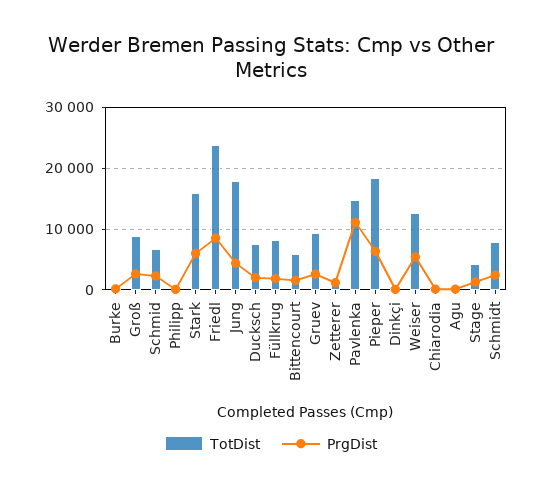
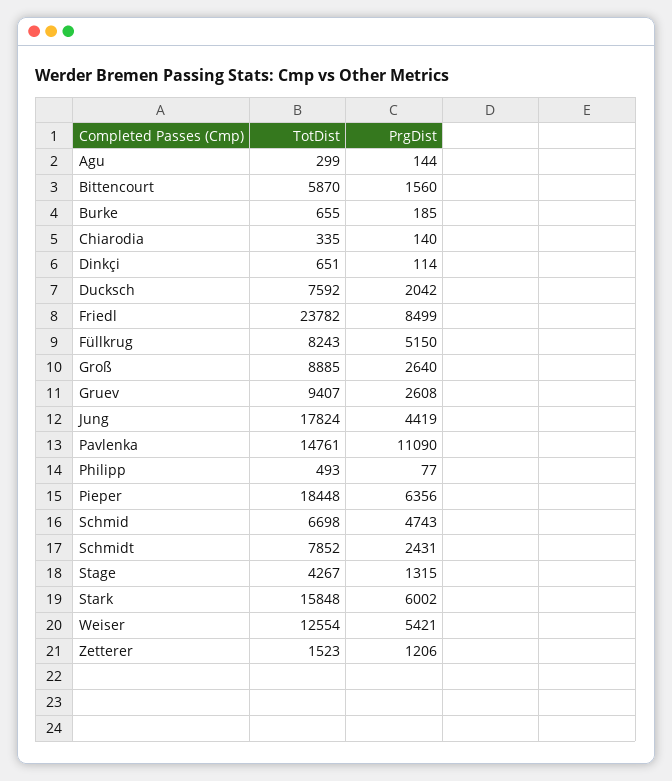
PrgDist, Schmid: 2000 -> 4743
PrgDist, Füllkrug: 2000 -> 5150

